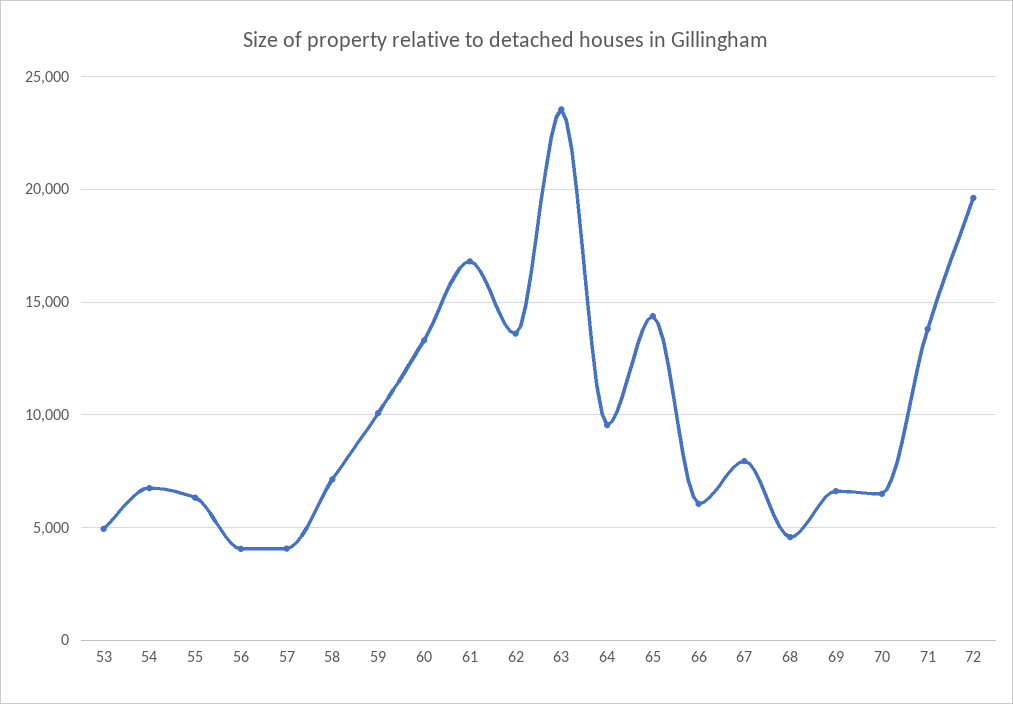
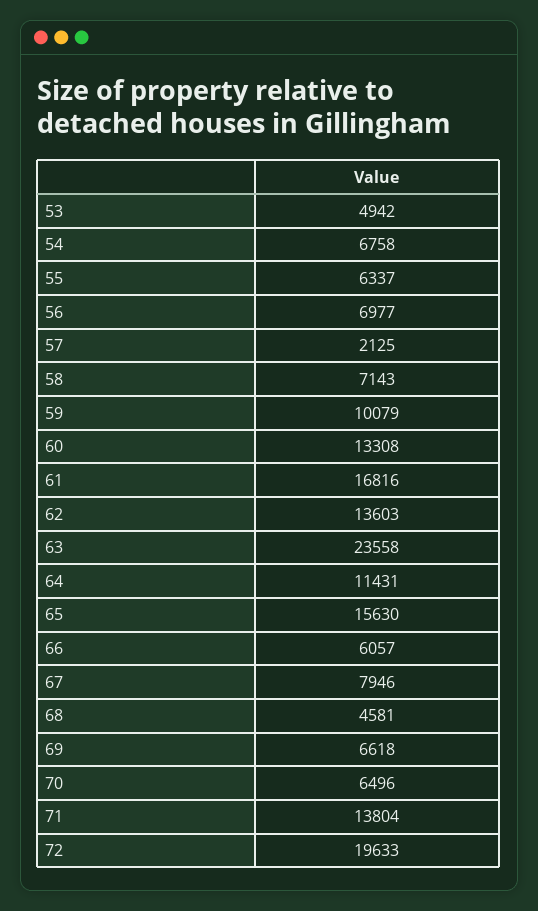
56: 4000 -> 6977
57: 4000 -> 2125
64: 9500 -> 11431
65: 14500 -> 15630

